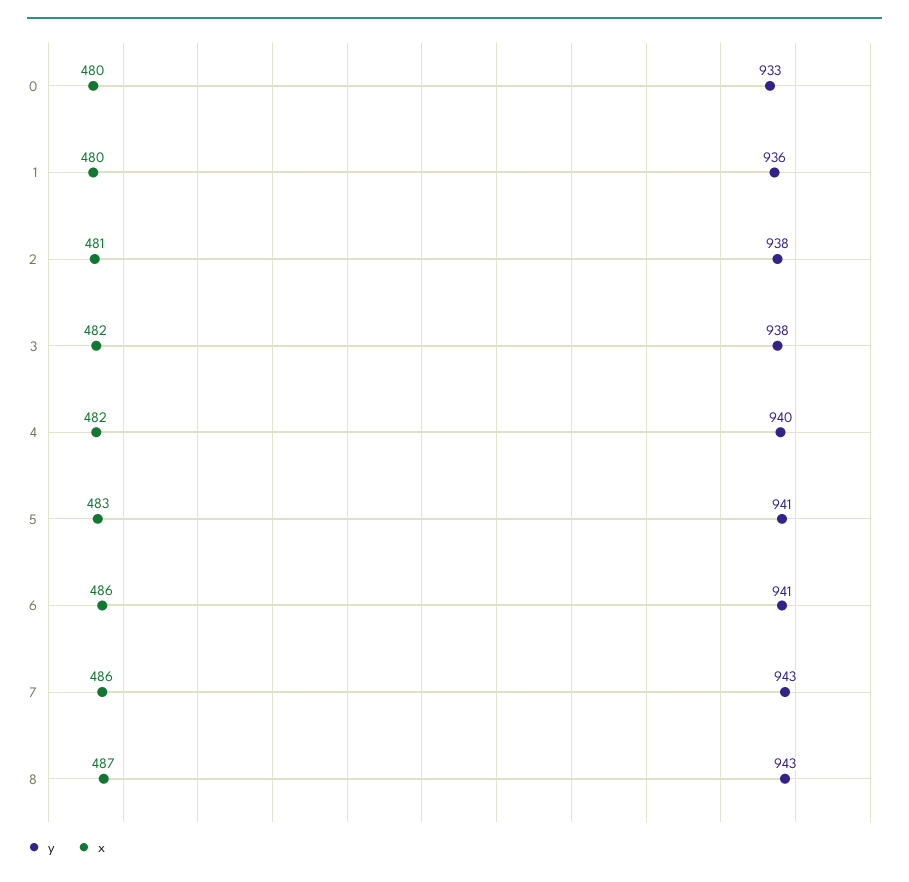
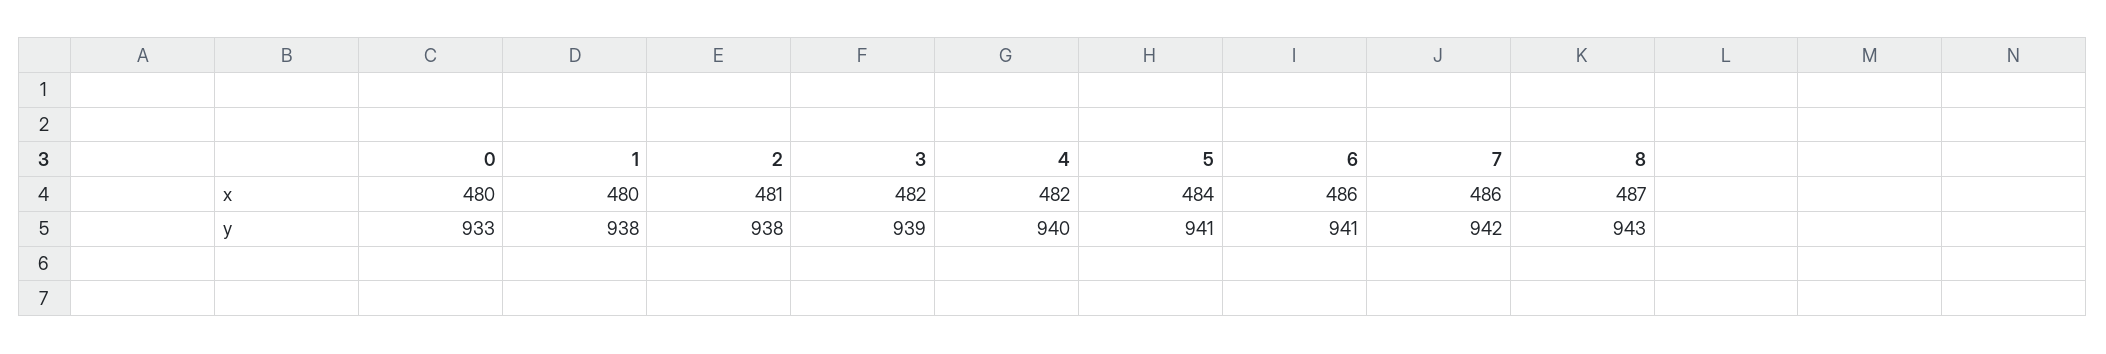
y, 1: 936 -> 938
y, 3: 938 -> 939
x, 5: 483 -> 484
y, 7: 943 -> 942

